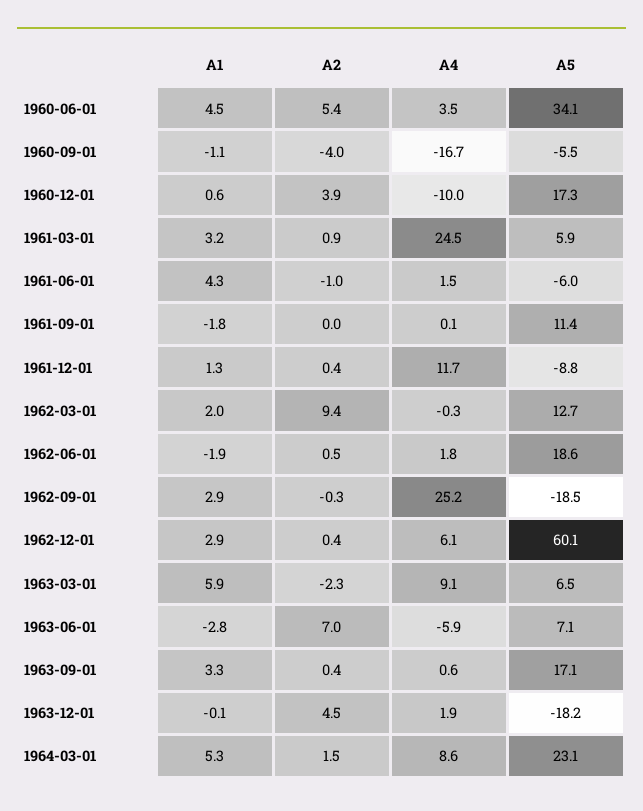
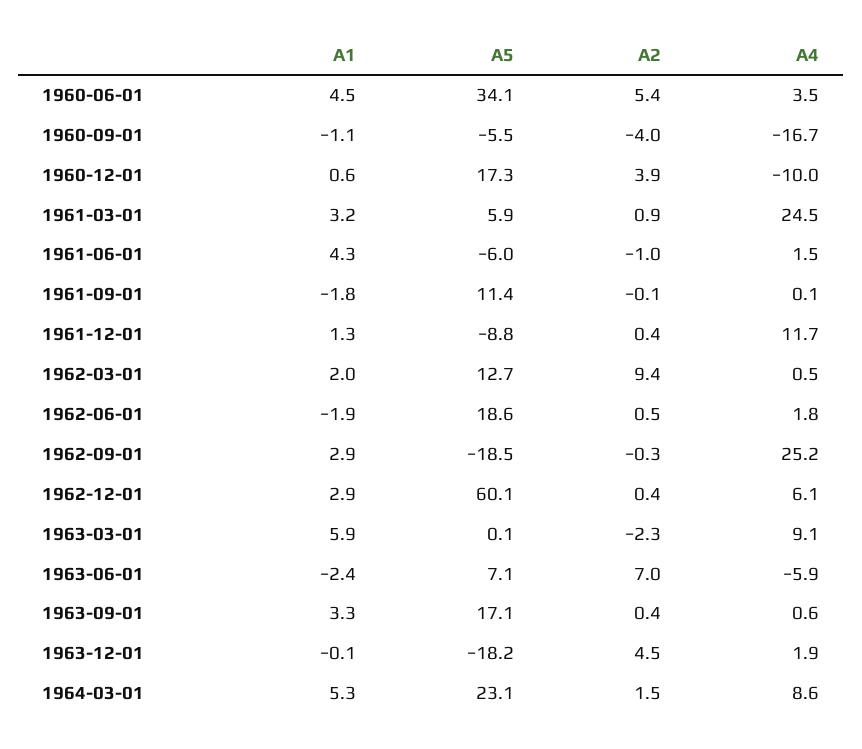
A2, 1961-09-01: 0 -> -0.1
A4, 1962-03-01: -0.3 -> 0.5
A5, 1963-03-01: 6.5 -> 0.1
A1, 1963-06-01: -2.8 -> -2.4

